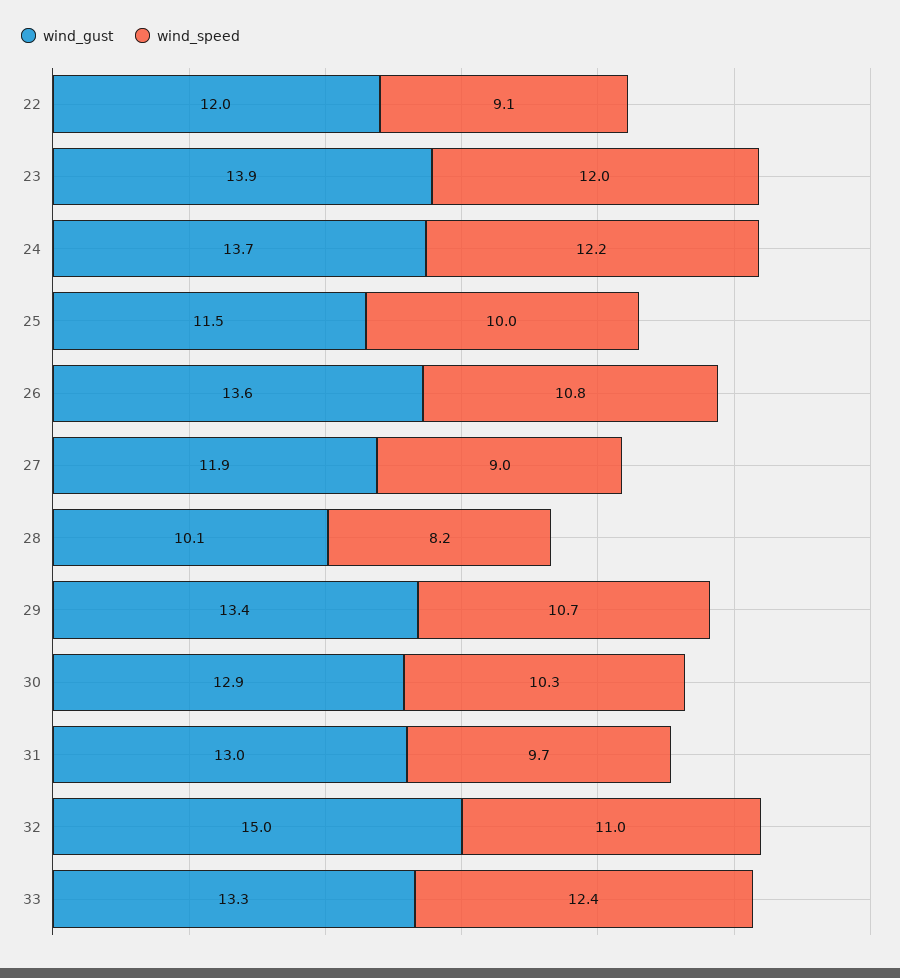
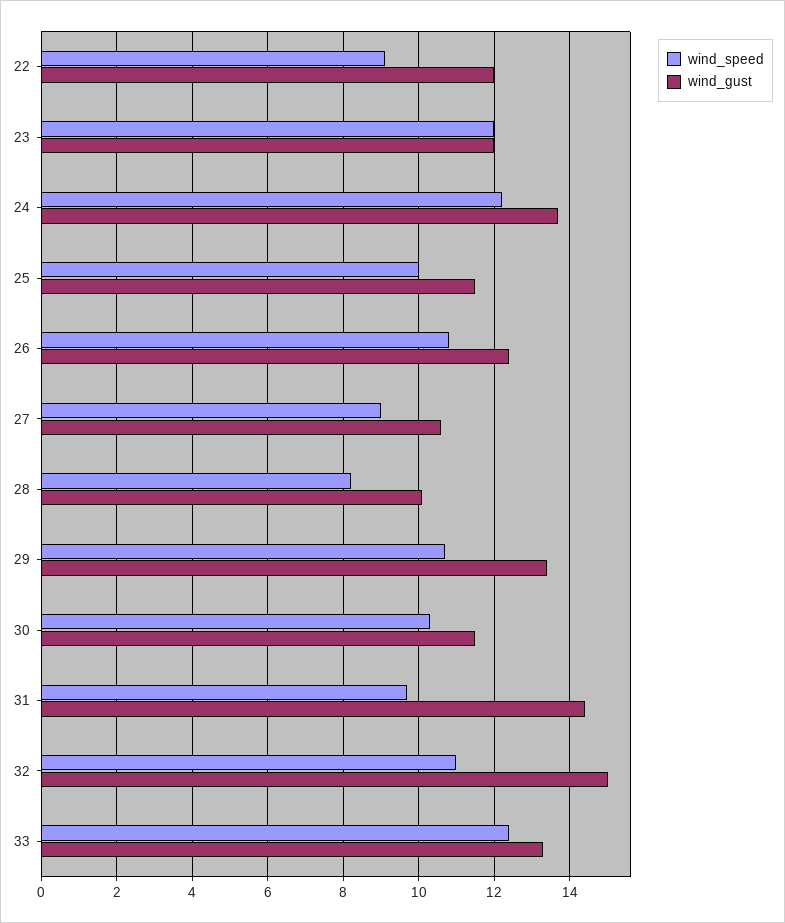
wind_gust, 23: 13.9 -> 12
wind_gust, 26: 13.6 -> 12.5
wind_gust, 27: 11.9 -> 10.5
wind_gust, 30: 12.9 -> 11.5
wind_gust, 31: 13 -> 14.5

